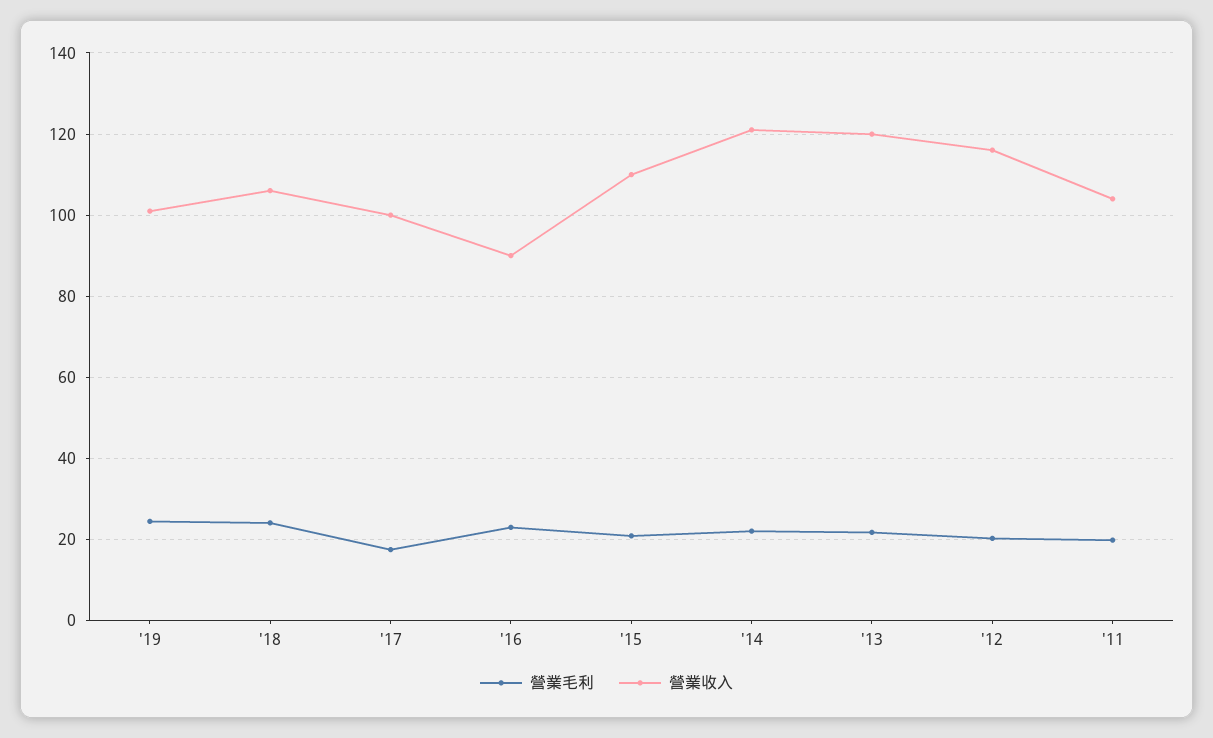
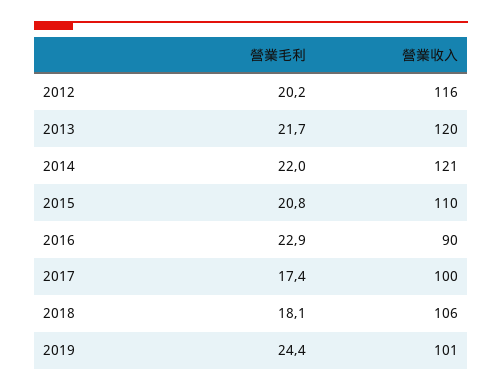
營業毛利, '18: 24 -> 18.1
營業毛利, '11: 20 -> none
營業收入, '11: 104 -> none

